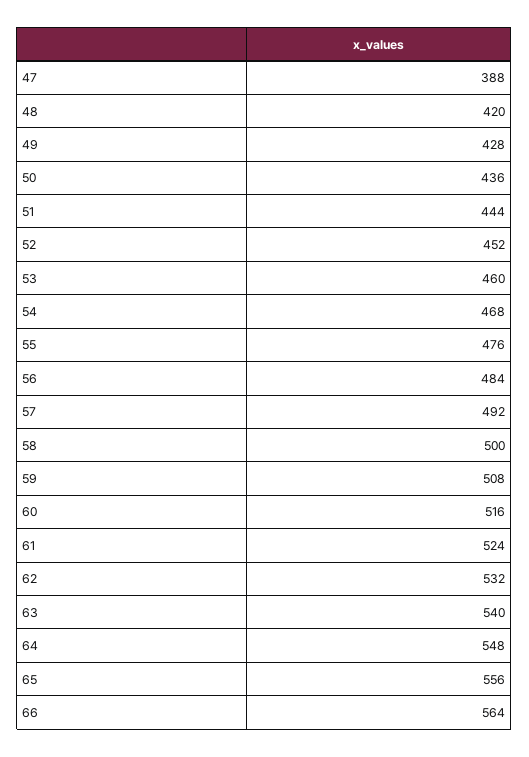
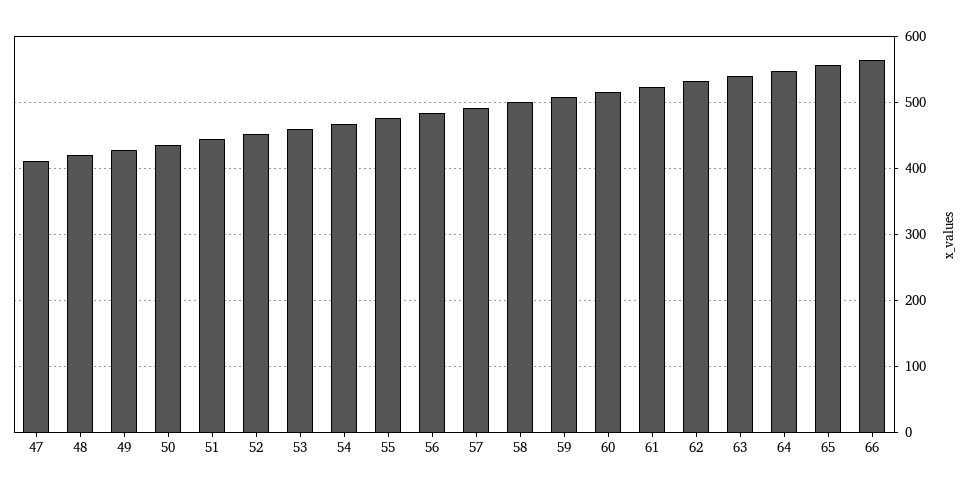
47: 388 -> 410

